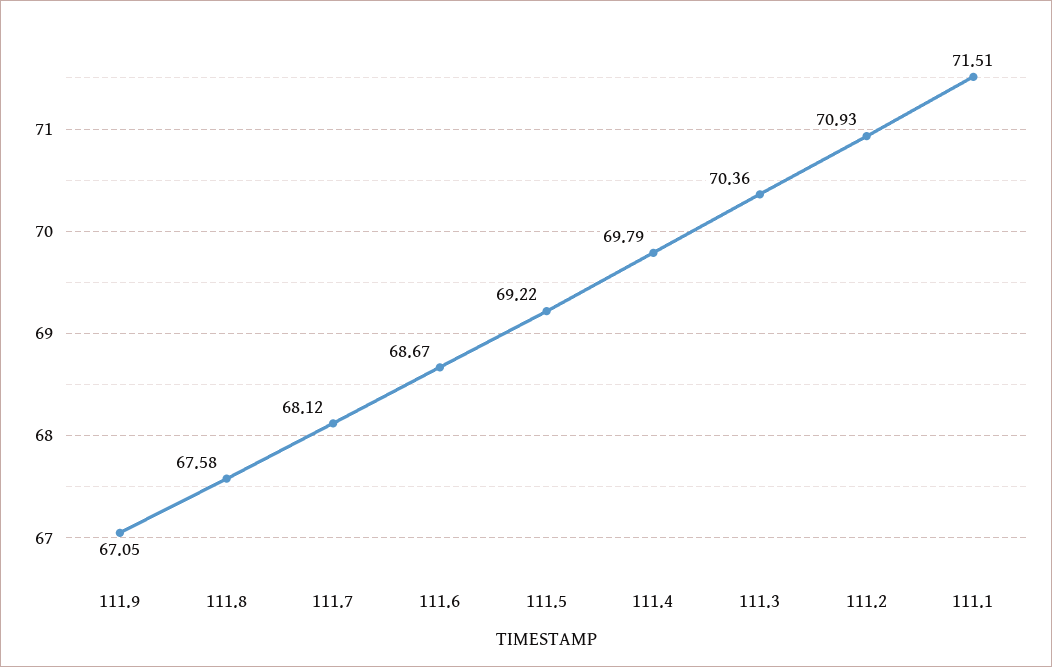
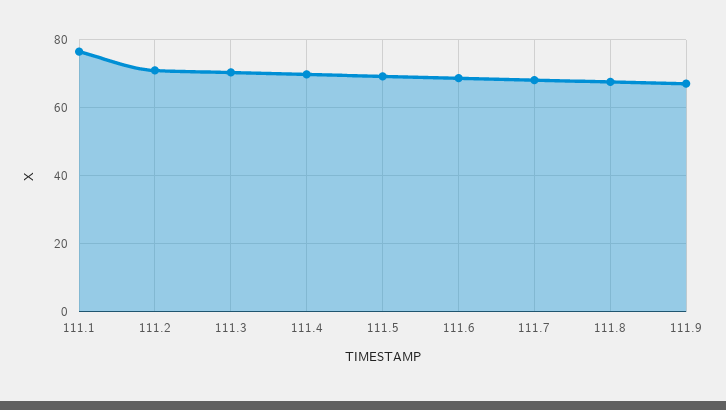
111.1: 71.51 -> 76

